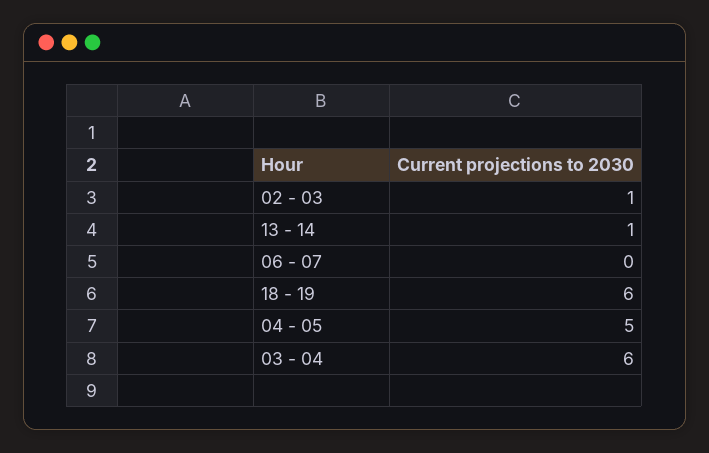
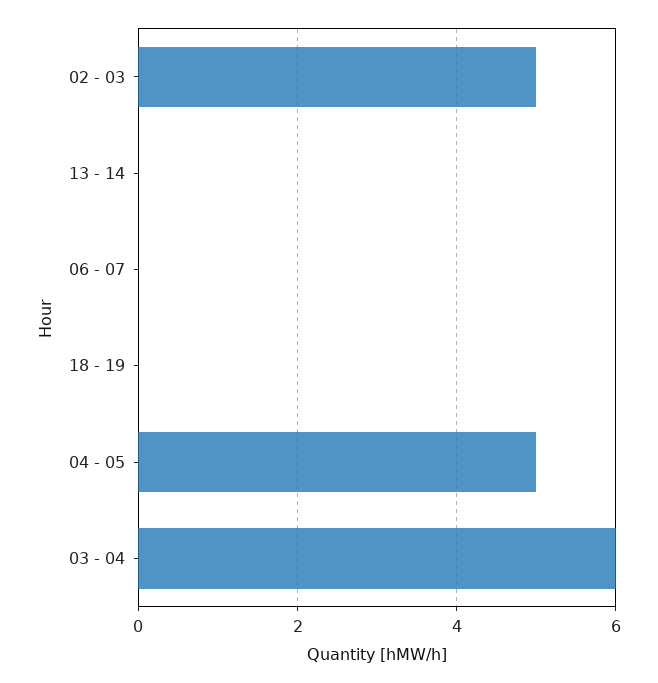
02 - 03: 1 -> 5
13 - 14: 1 -> 0
18 - 19: 6 -> 0

